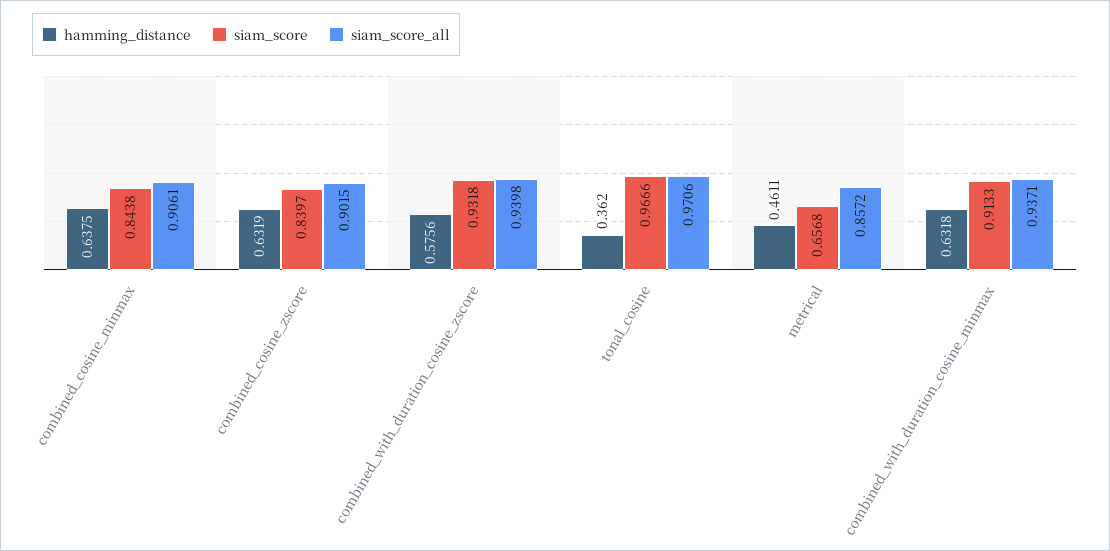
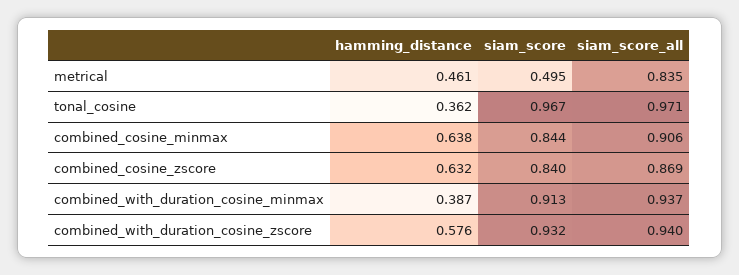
siam_score_all, combined_cosine_zscore: 0.9015 -> 0.869
siam_score, metrical: 0.6568 -> 0.495
siam_score_all, metrical: 0.8572 -> 0.835
hamming_distance, combined_with_duration_cosine_minmax: 0.6318 -> 0.387

